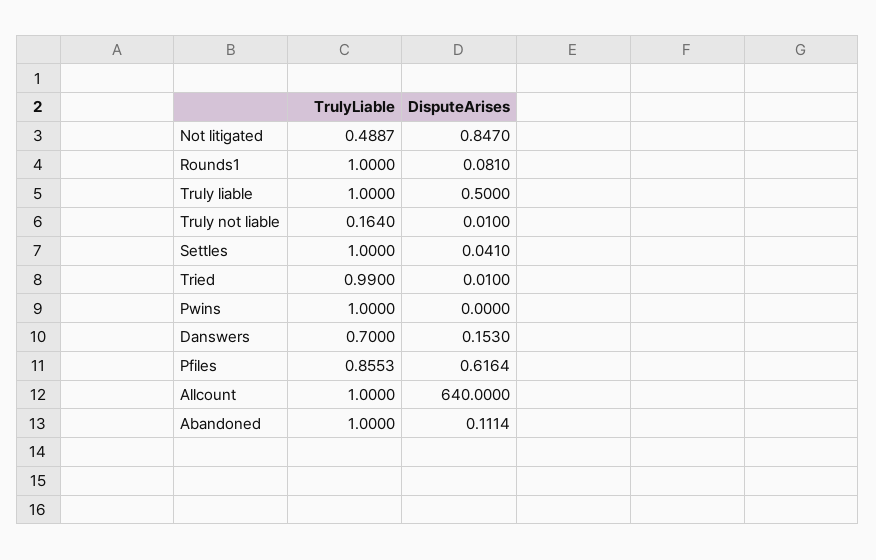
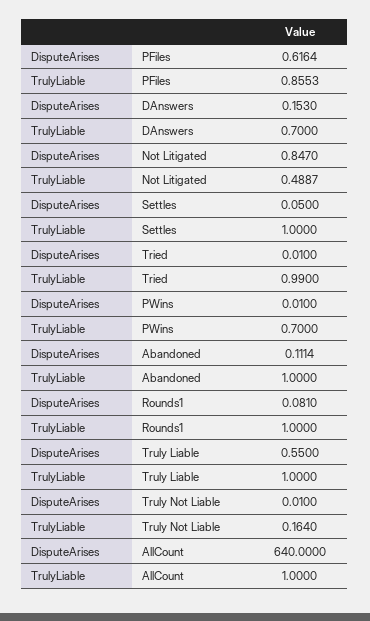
DisputeArises, Truly liable: 0.5 -> 0.55
DisputeArises, Settles: 0.041 -> 0.05
TrulyLiable, Pwins: 1 -> 0.7
DisputeArises, Pwins: 0 -> 0.01

